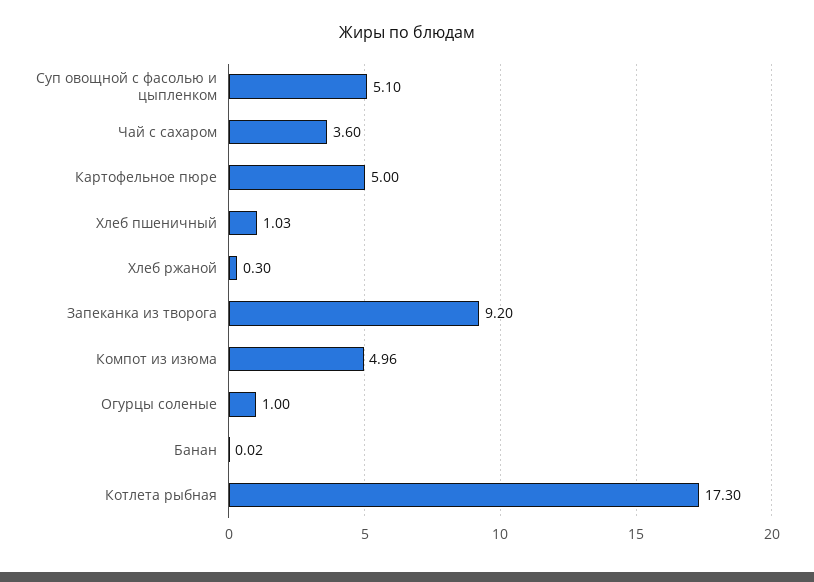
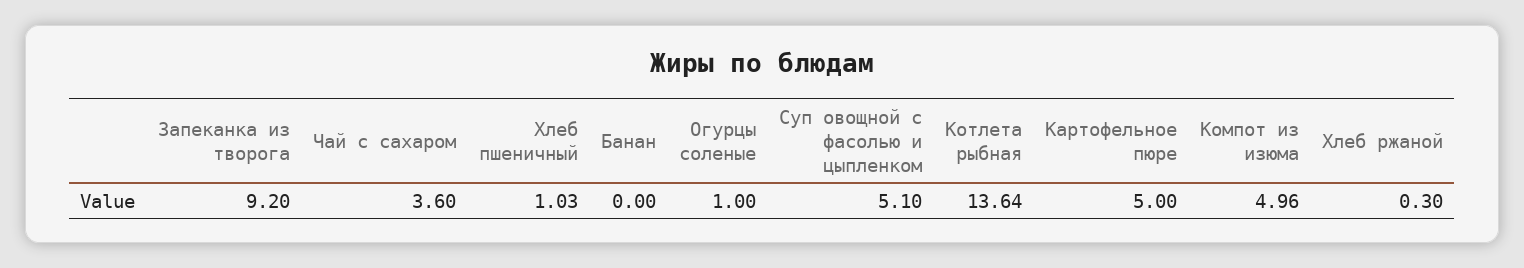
Банан: 0.02 -> 0
Котлета рыбная: 17.3 -> 13.64

